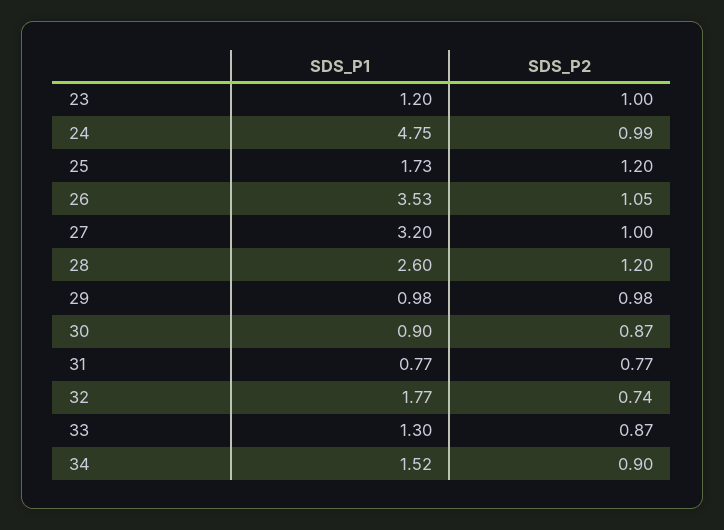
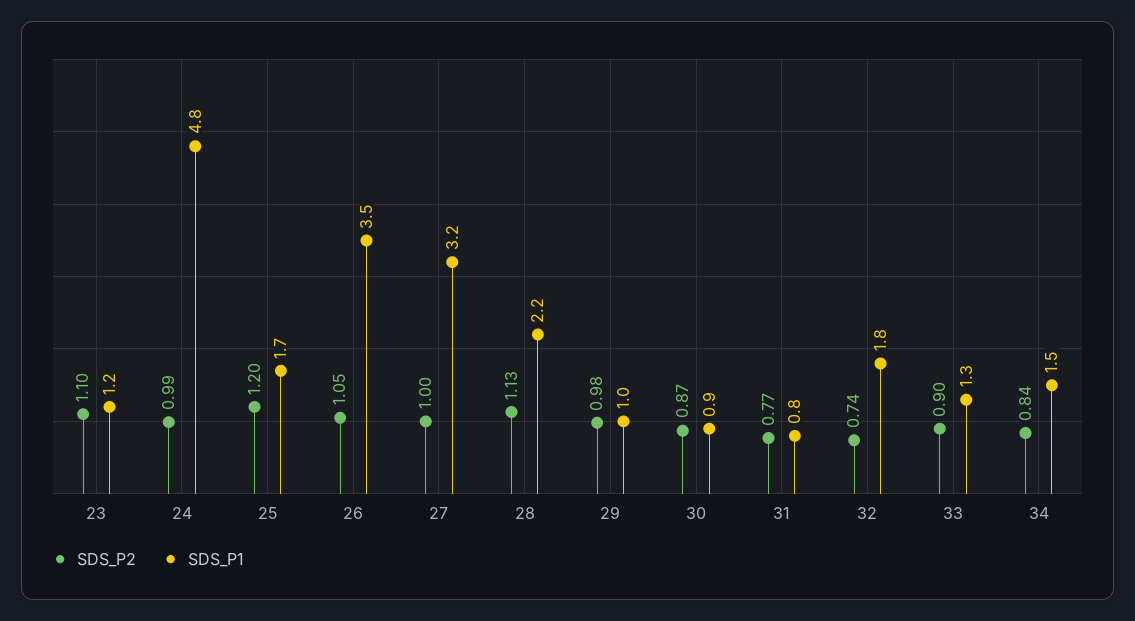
SDS_P2, 23: 1 -> 1.1
SDS_P1, 28: 2.6 -> 2.2
SDS_P2, 28: 1.2 -> 1.13
SDS_P2, 33: 0.87 -> 0.9
SDS_P2, 34: 0.9 -> 0.84

